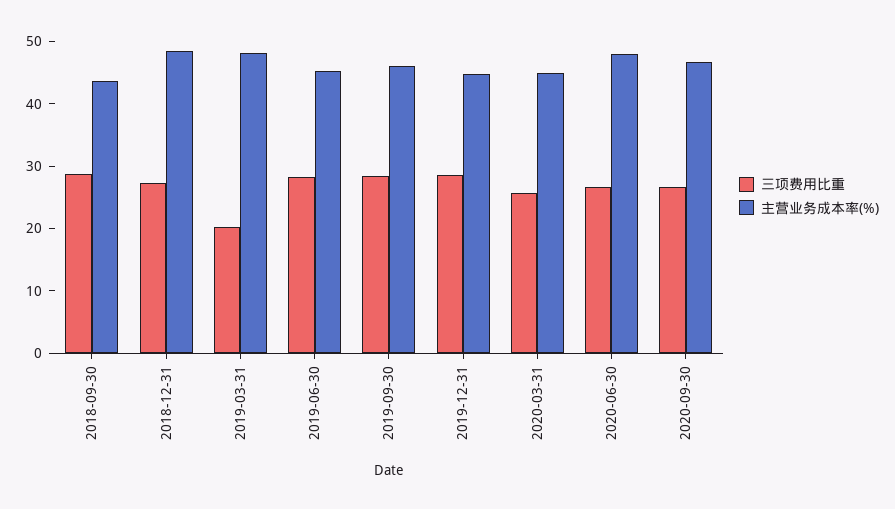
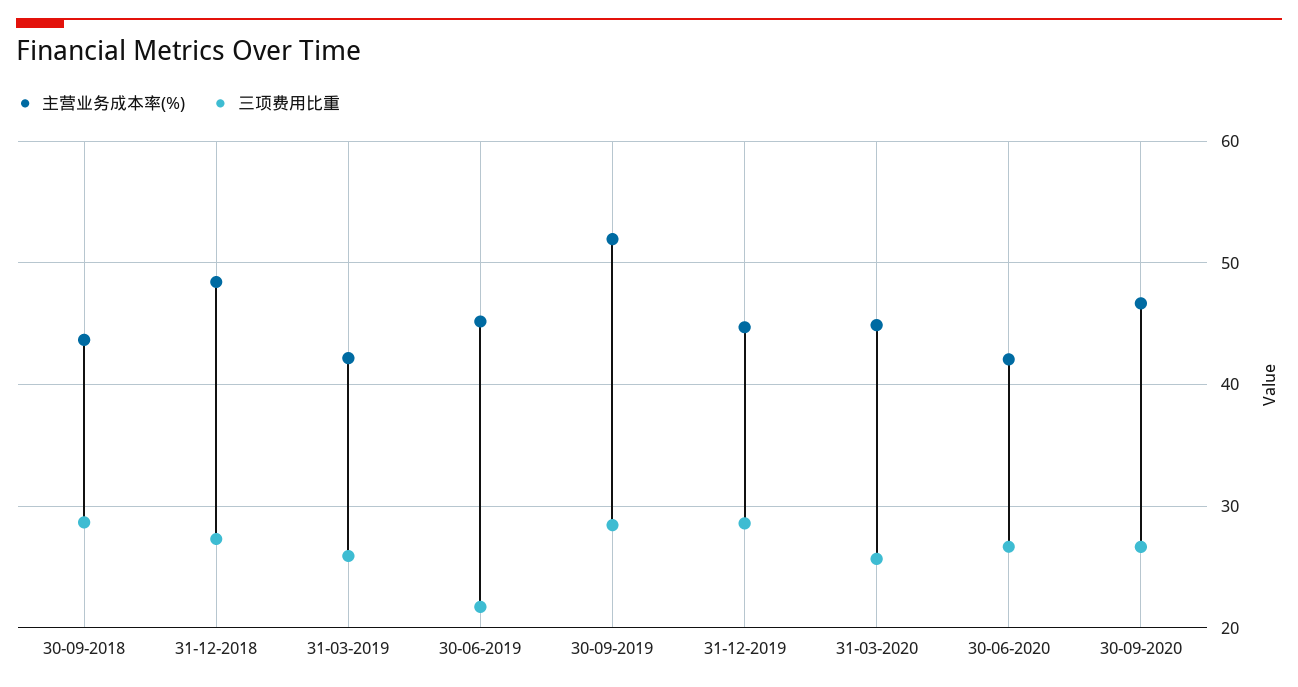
三项费用比重, 2019-03-31: 20 -> 26
主营业务成本率(%), 2019-03-31: 48 -> 42
三项费用比重, 2019-06-30: 28 -> 22
主营业务成本率(%), 2019-09-30: 46 -> 52
主营业务成本率(%), 2020-06-30: 48 -> 42

